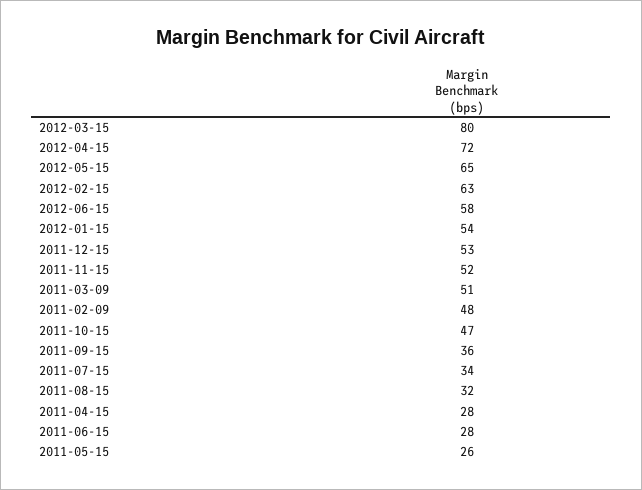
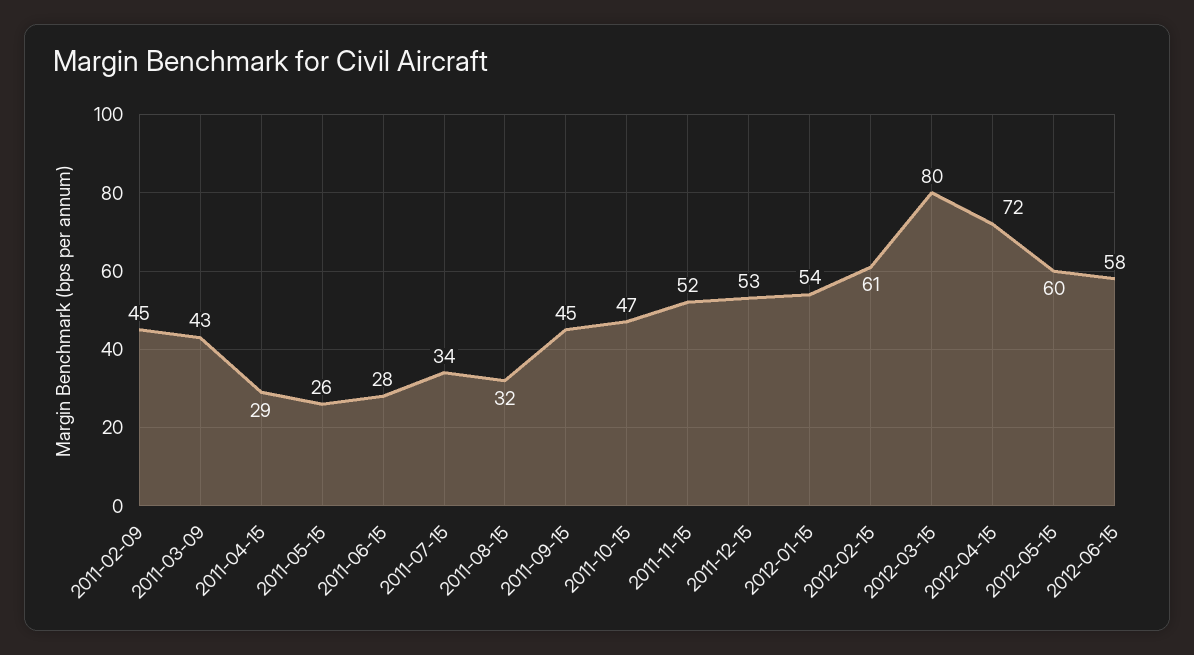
2012-05-15: 65 -> 60
2012-02-15: 63 -> 61
2011-03-09: 51 -> 43
2011-02-09: 48 -> 45
2011-09-15: 36 -> 45
2011-04-15: 28 -> 29

